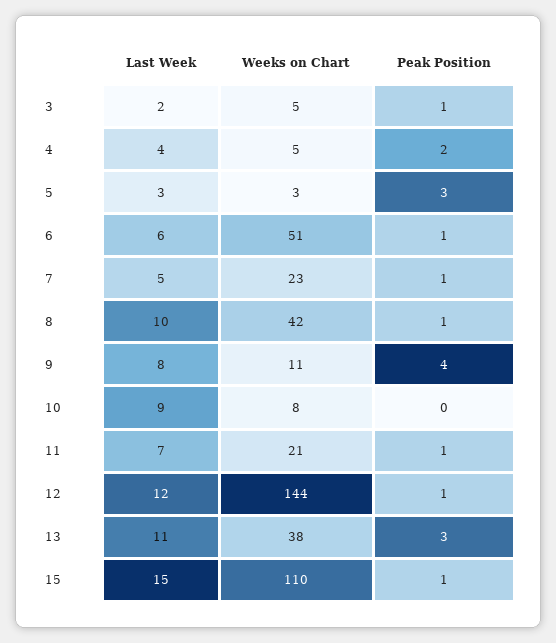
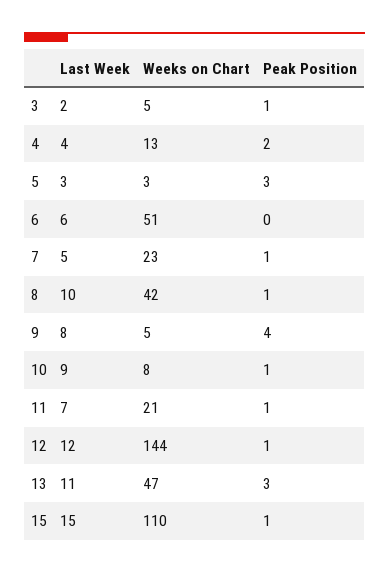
Weeks on Chart, 4: 5 -> 13
Peak Position, 6: 1 -> 0
Weeks on Chart, 9: 11 -> 5
Peak Position, 10: 0 -> 1
Weeks on Chart, 13: 38 -> 47

